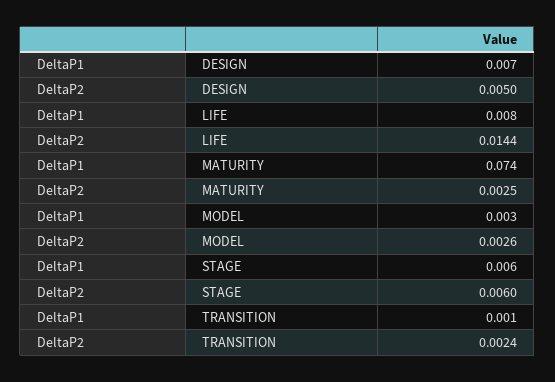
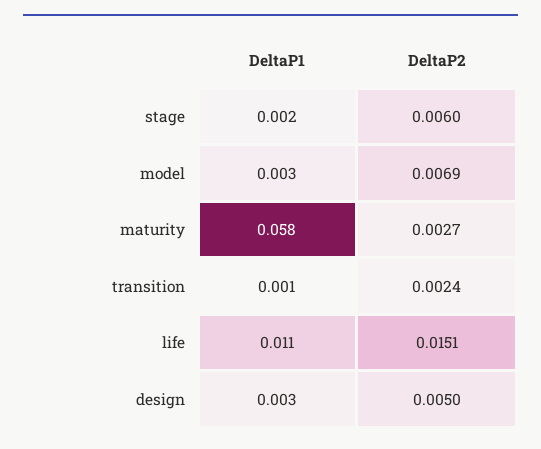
DeltaP1, DESIGN: 0.007 -> 0.003
DeltaP1, LIFE: 0.008 -> 0.011
DeltaP2, LIFE: 0.0144 -> 0.0151
DeltaP1, MATURITY: 0.074 -> 0.058
DeltaP2, MATURITY: 0.0025 -> 0.0027
DeltaP2, MODEL: 0.0026 -> 0.0069
DeltaP1, STAGE: 0.006 -> 0.002

